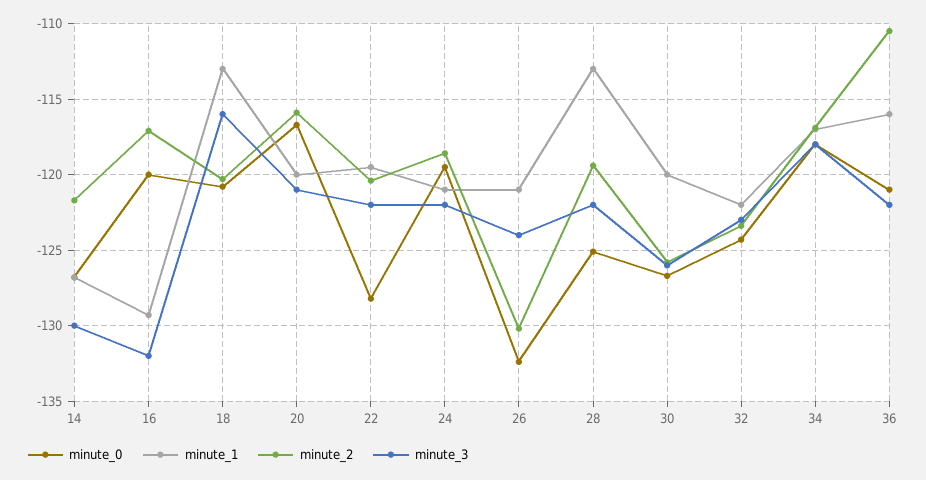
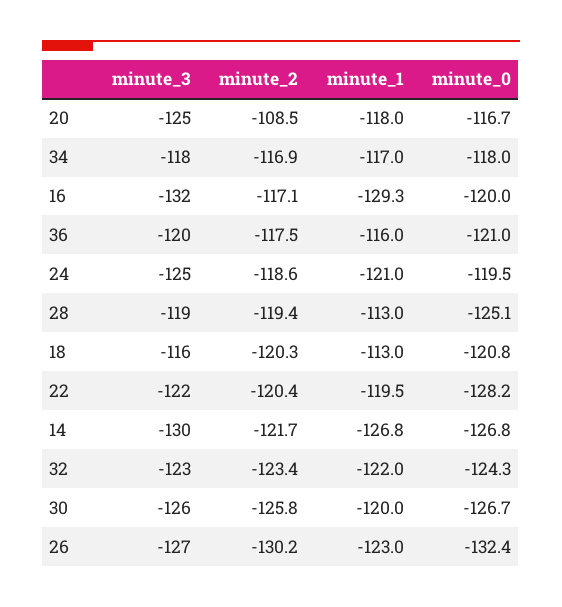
minute_1, 20: -120 -> -118
minute_2, 20: -116 -> -108.5
minute_3, 20: -121 -> -125
minute_3, 24: -122 -> -125
minute_1, 26: -121 -> -123
minute_3, 26: -124 -> -127
minute_3, 28: -122 -> -119
minute_2, 36: -110.5 -> -117.5
minute_3, 36: -122 -> -120

